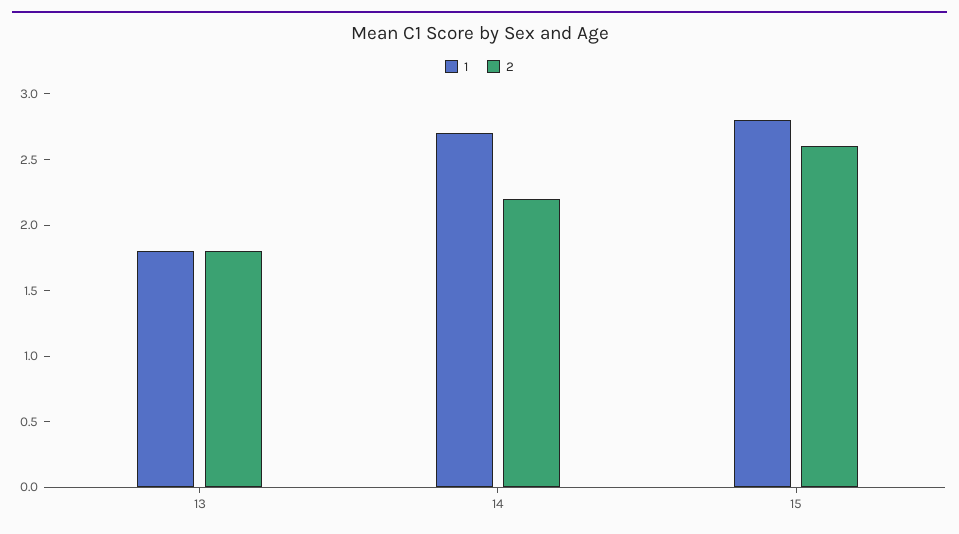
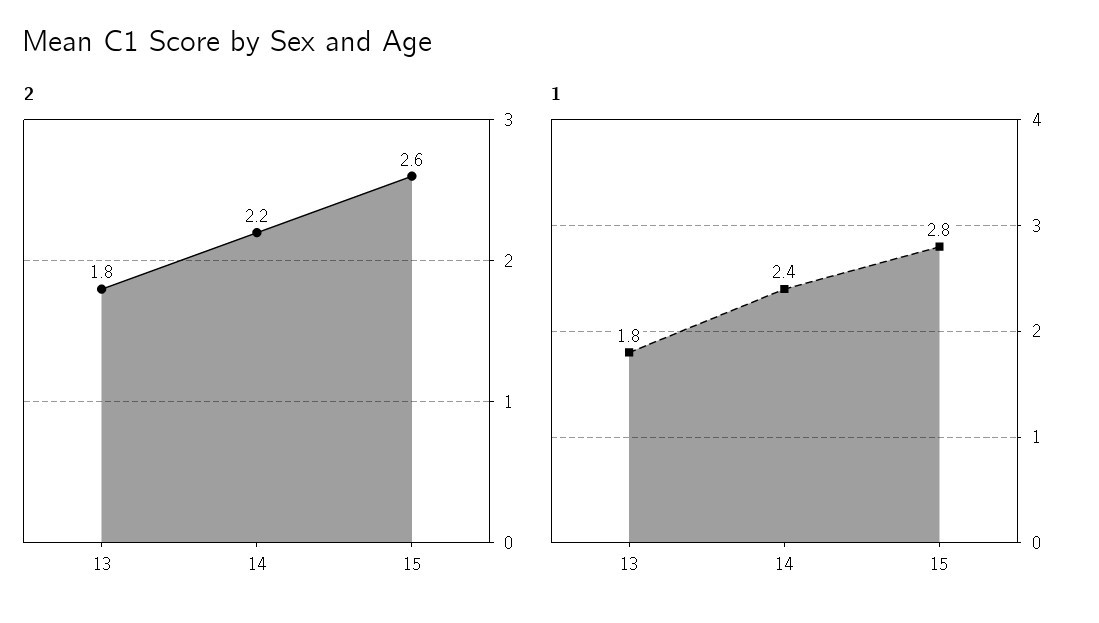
1, 14: 2.7 -> 2.4

